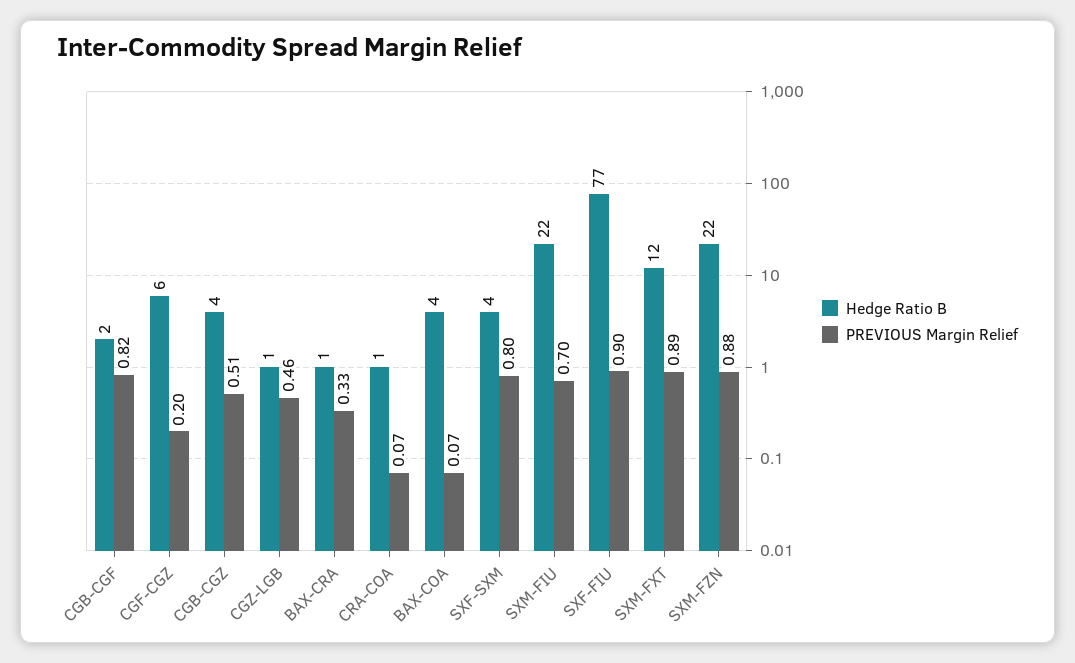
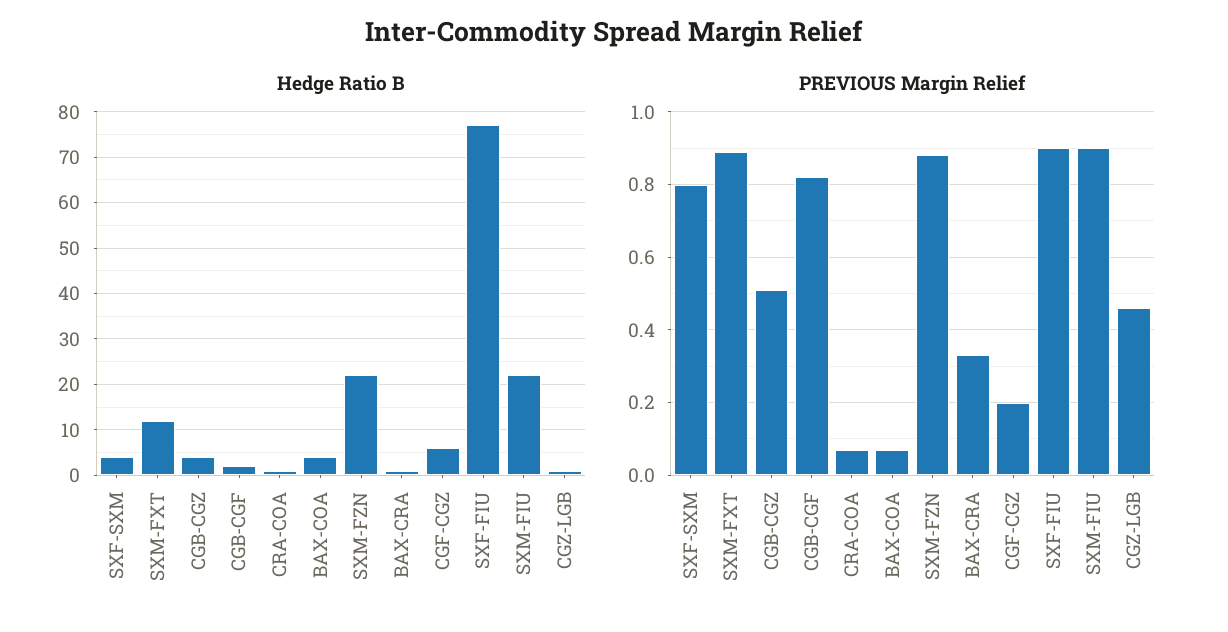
PREVIOUS Margin Relief, SXM-FIU: 0.7 -> 0.9

